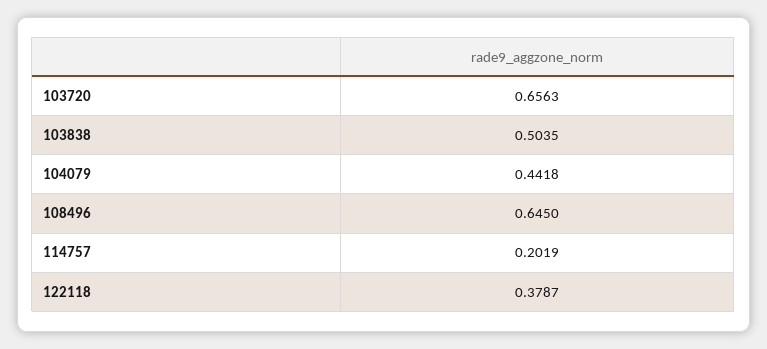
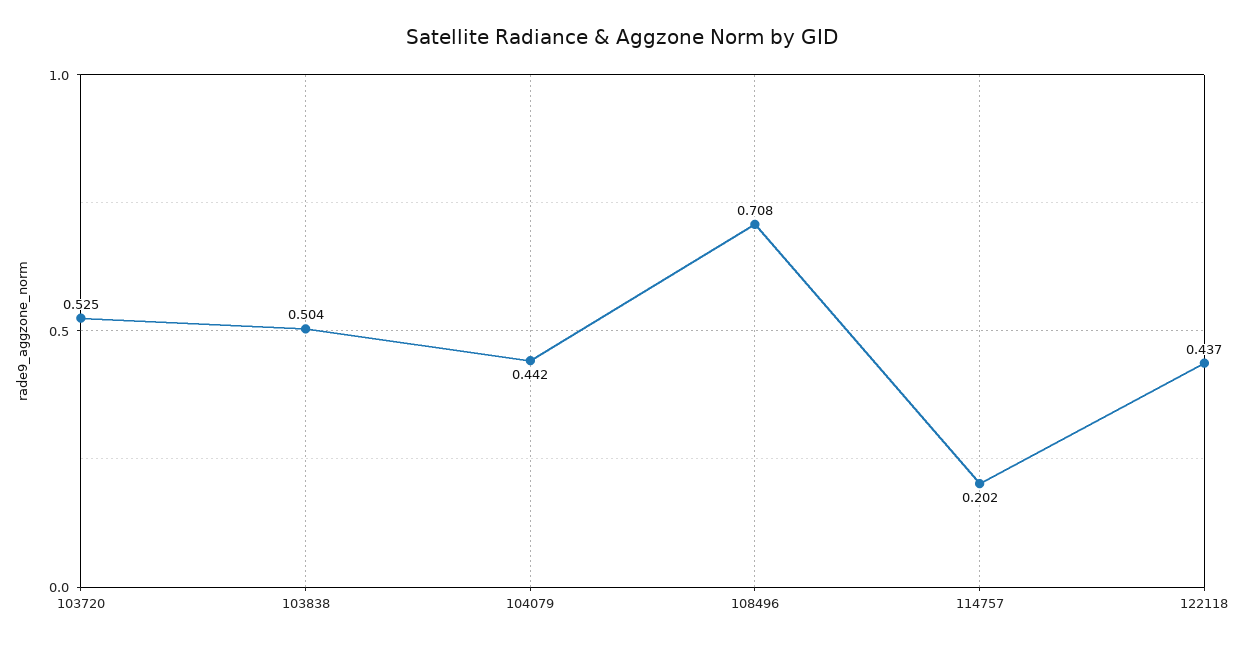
103720: 0.6563 -> 0.525
108496: 0.645 -> 0.708
122118: 0.3787 -> 0.437

